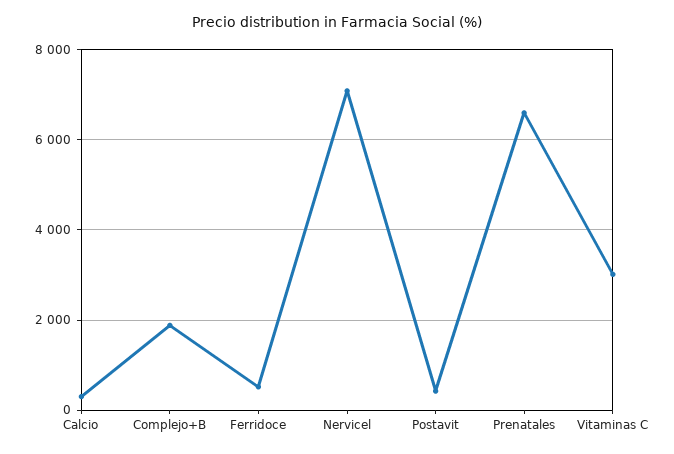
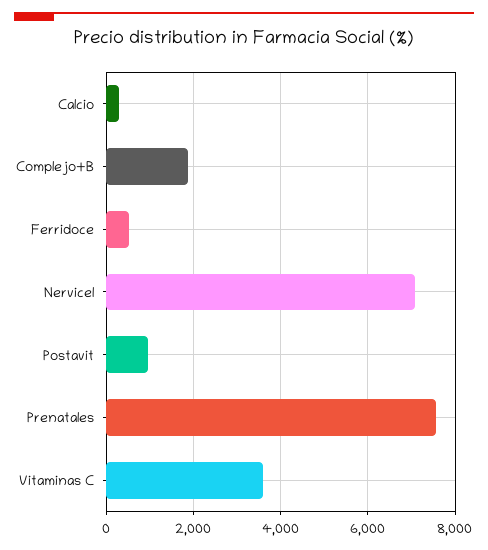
Postavit: 400 -> 1000
Prenatales: 6600 -> 7600
Vitaminas C: 3000 -> 3600

